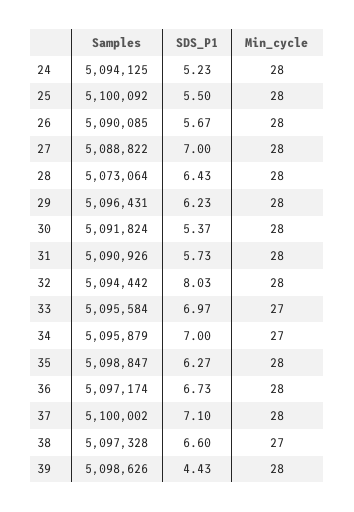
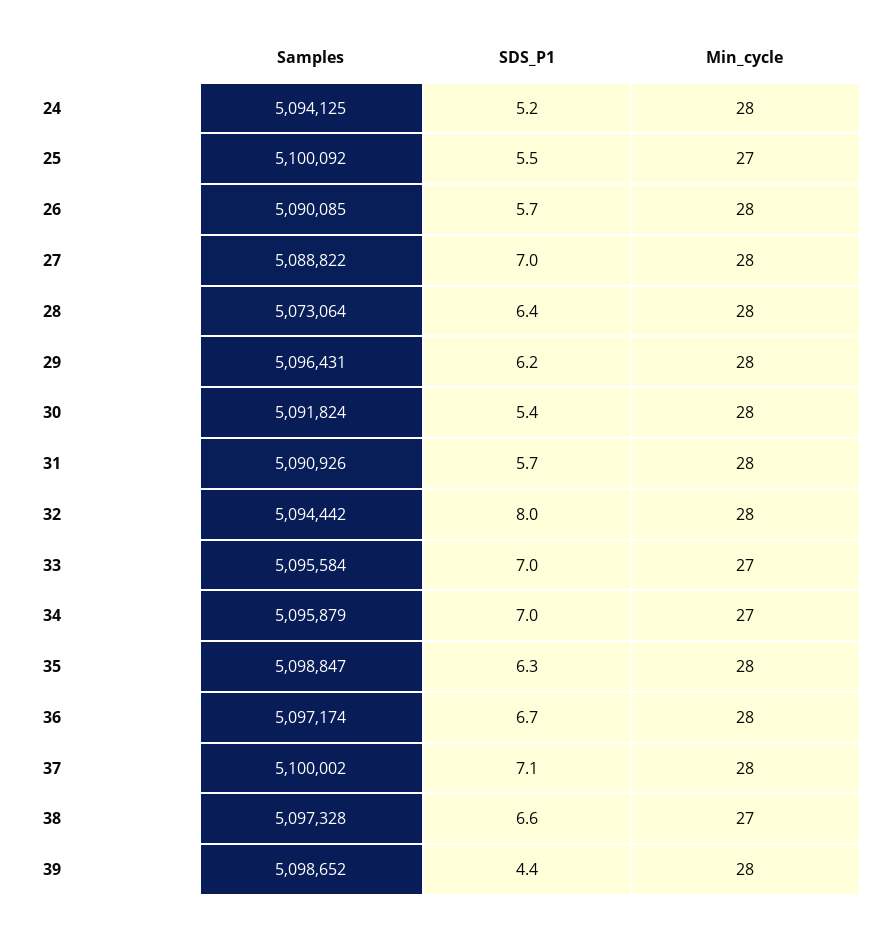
Min_cycle, 25: 28 -> 27
Samples, 39: 5098626 -> 5098652

